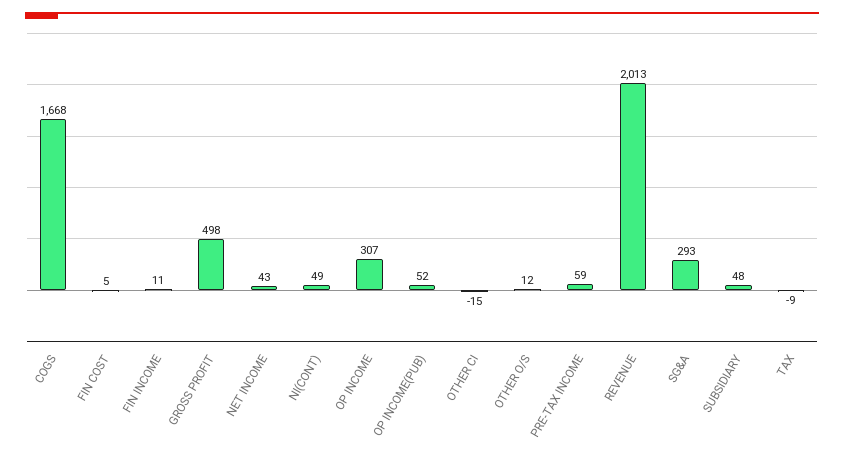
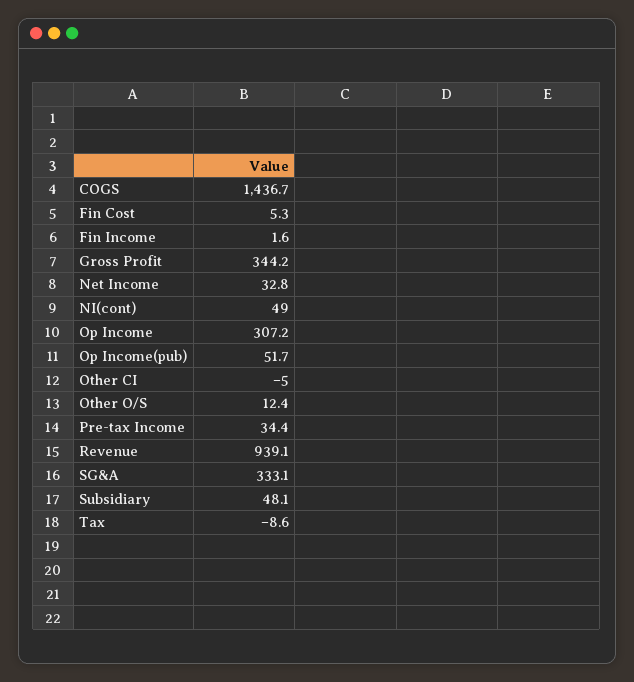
COGS: 1668 -> 1436.7
FIN INCOME: 11 -> 1.6
GROSS PROFIT: 498 -> 344.2
NET INCOME: 43 -> 32.8
OTHER CI: -15 -> -5
PRE-TAX INCOME: 59 -> 34.4
REVENUE: 2013 -> 939.1
SG&A: 293 -> 333.1

